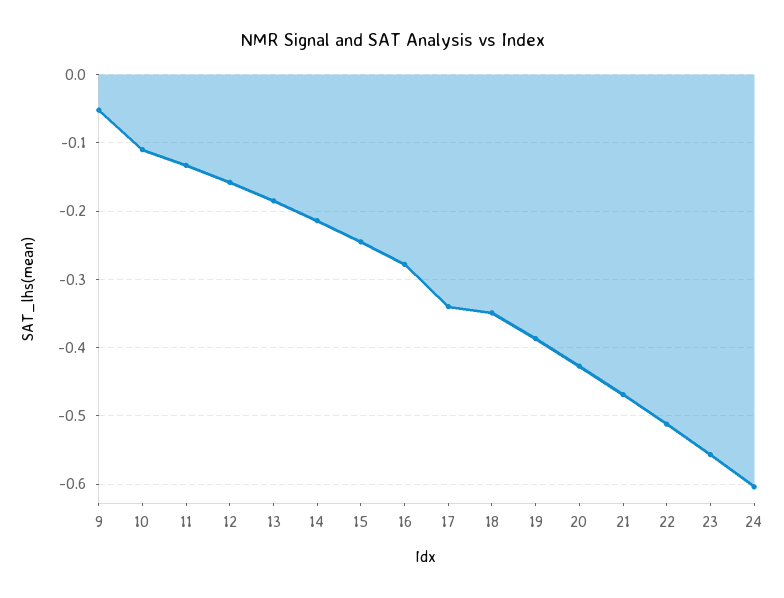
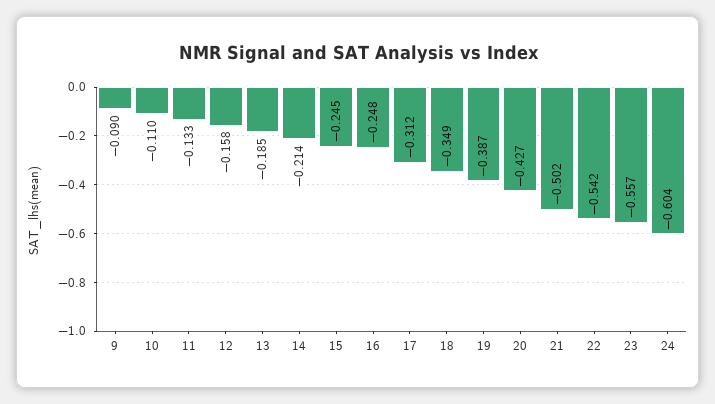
9: -0.05 -> -0.09
16: -0.28 -> -0.248
17: -0.34 -> -0.312
21: -0.47 -> -0.502
22: -0.51 -> -0.542

